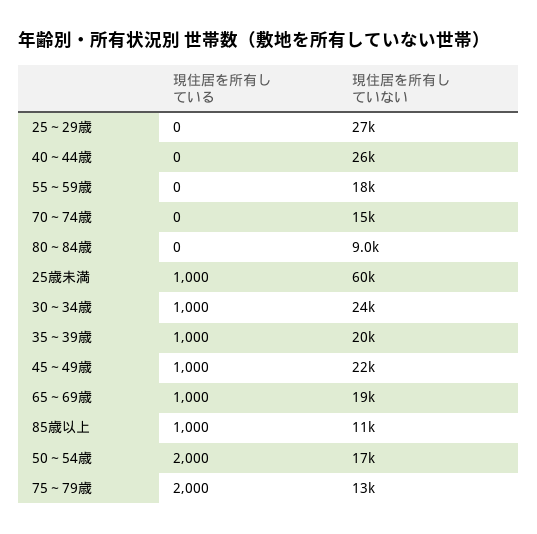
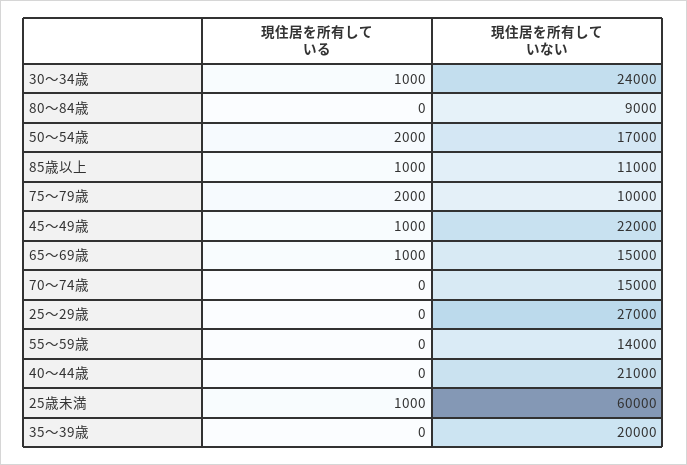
現住居を所有していない, 40～44歳: 26000 -> 21000
現住居を所有していない, 55～59歳: 18000 -> 14000
現住居を所有している, 35～39歳: 1000 -> 0
現住居を所有していない, 65～69歳: 19000 -> 15000
現住居を所有していない, 75～79歳: 13000 -> 10000

